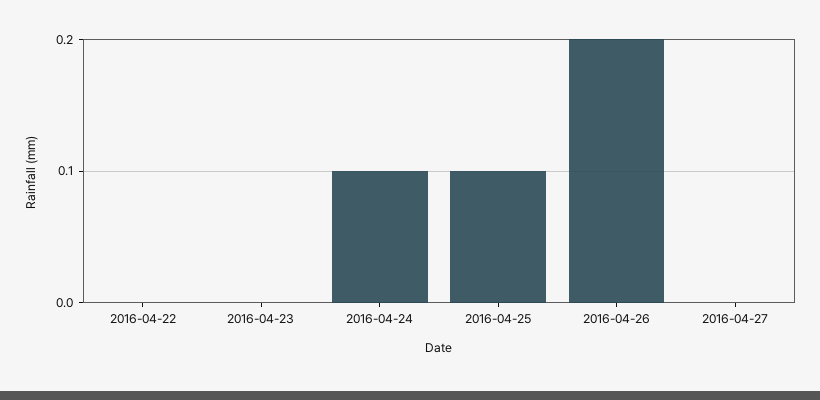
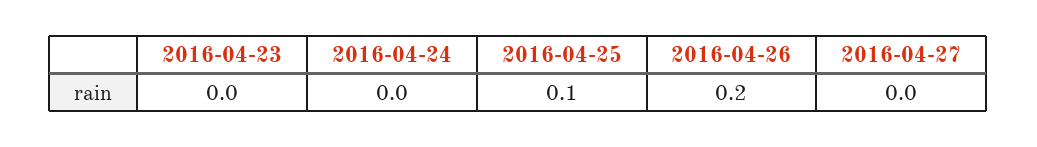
2016-04-22: 0 -> none
2016-04-24: 0.1 -> 0

